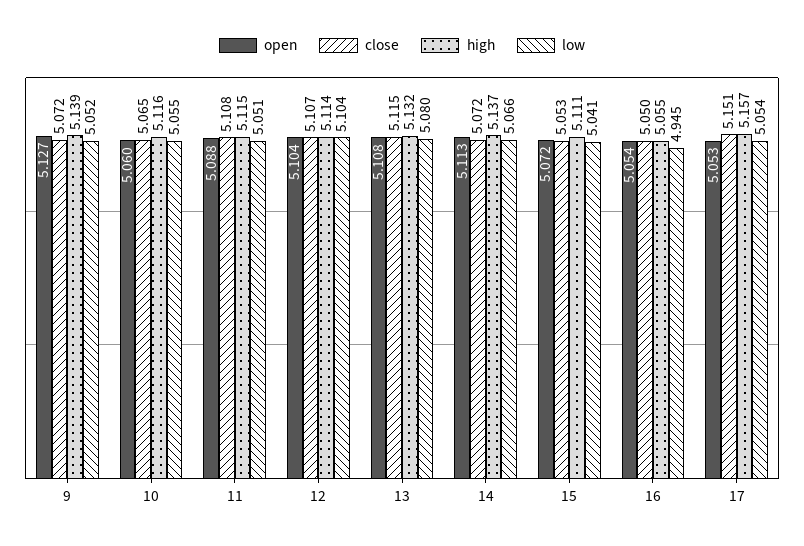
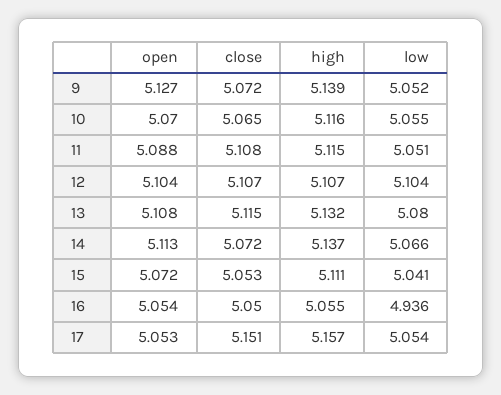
open, 10: 5.06 -> 5.07
high, 12: 5.114 -> 5.107
low, 16: 4.945 -> 4.936

